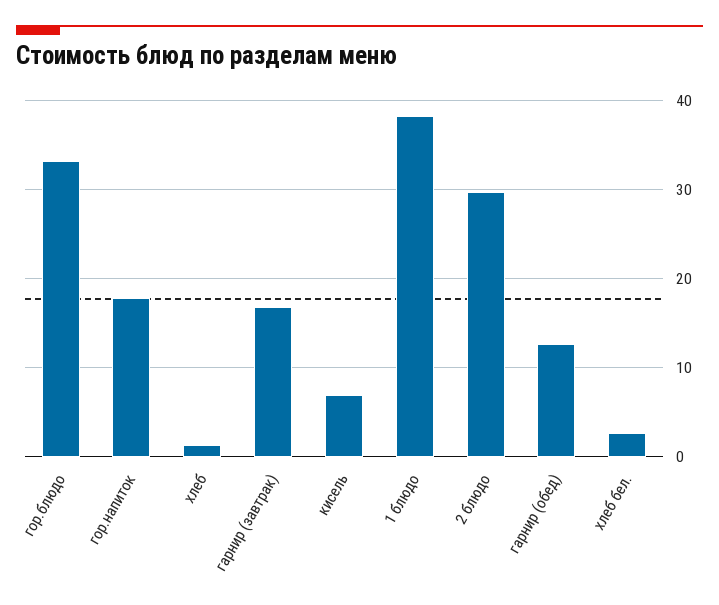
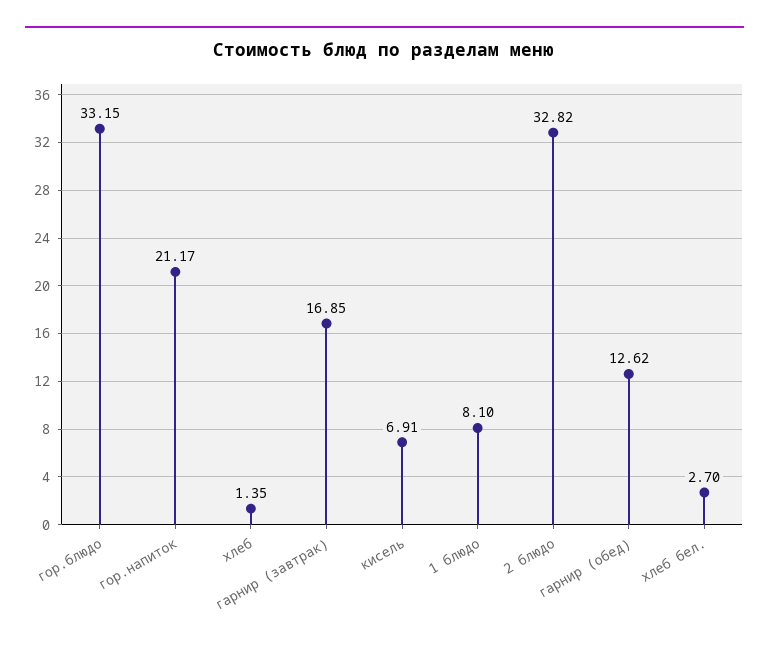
гор.напиток: 18 -> 21.17
1 блюдо: 38 -> 8.1
2 блюдо: 30 -> 32.82

